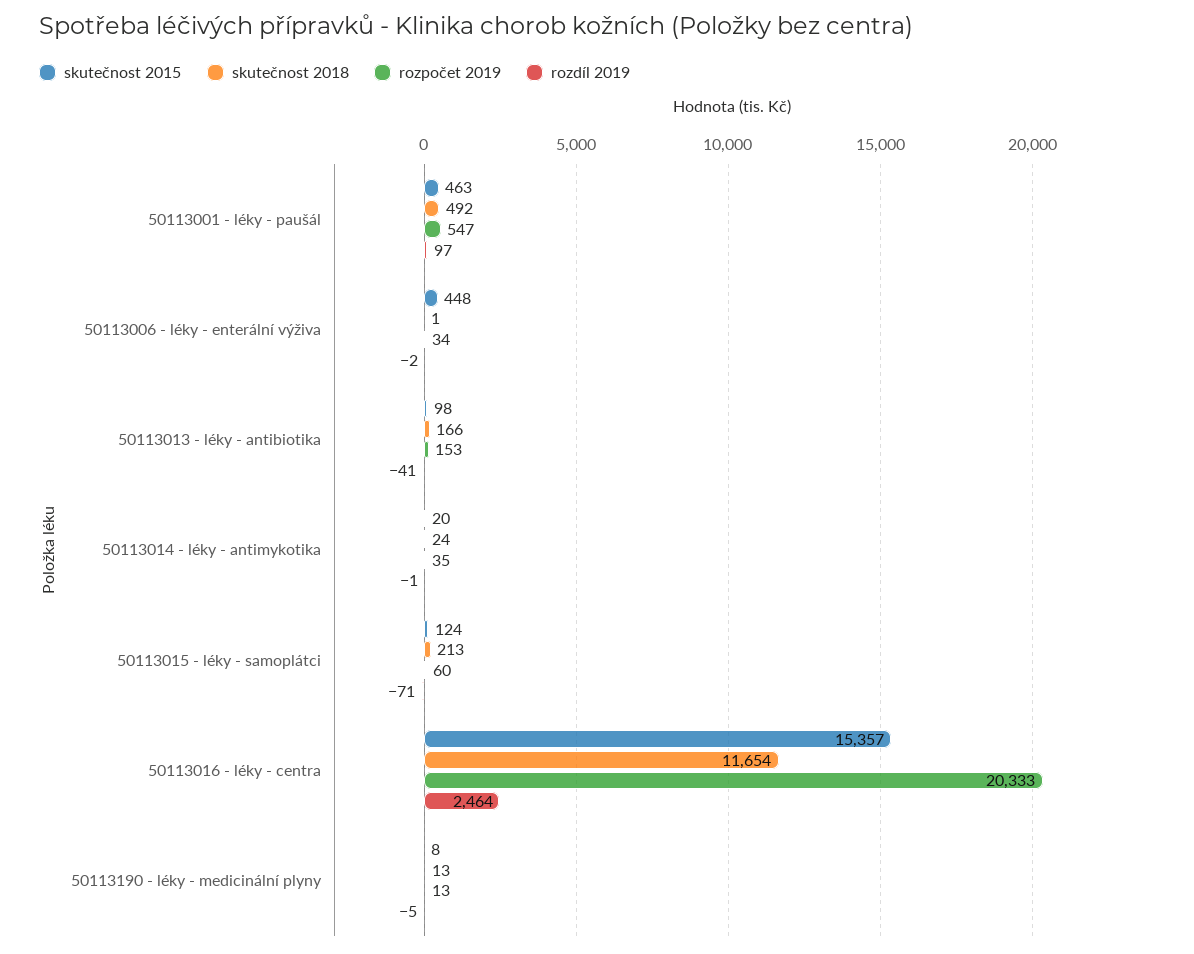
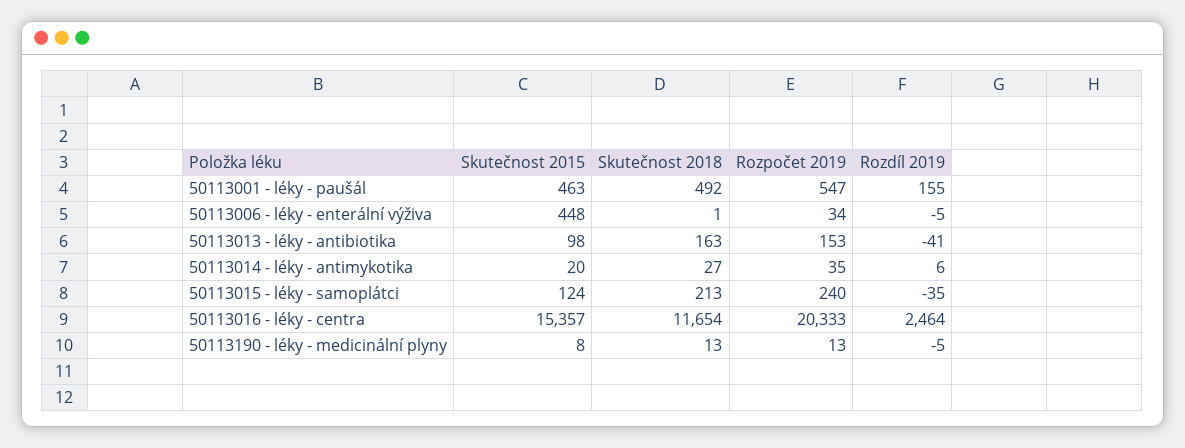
rozdíl 2019, 50113001 - léky - paušál: 97 -> 155
rozdíl 2019, 50113006 - léky - enterální výživa: -2 -> -5
skutečnost 2018, 50113013 - léky - antibiotika: 166 -> 163
skutečnost 2018, 50113014 - léky - antimykotika: 24 -> 27
rozdíl 2019, 50113014 - léky - antimykotika: -1 -> 6
rozpočet 2019, 50113015 - léky - samoplátci: 60 -> 240
rozdíl 2019, 50113015 - léky - samoplátci: -71 -> -35

